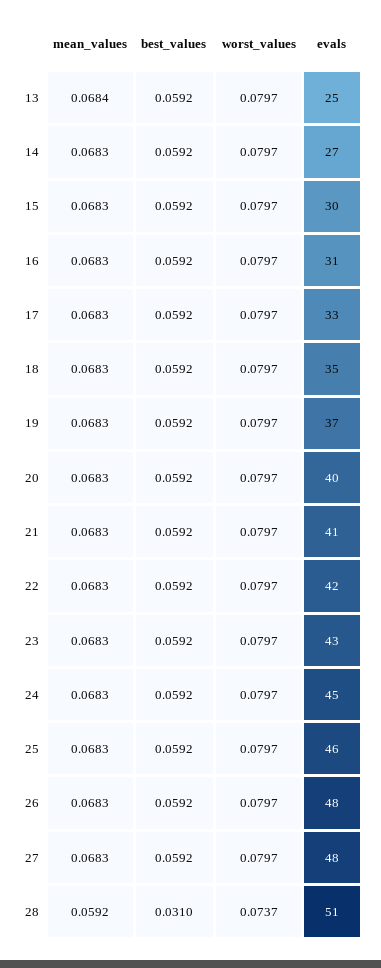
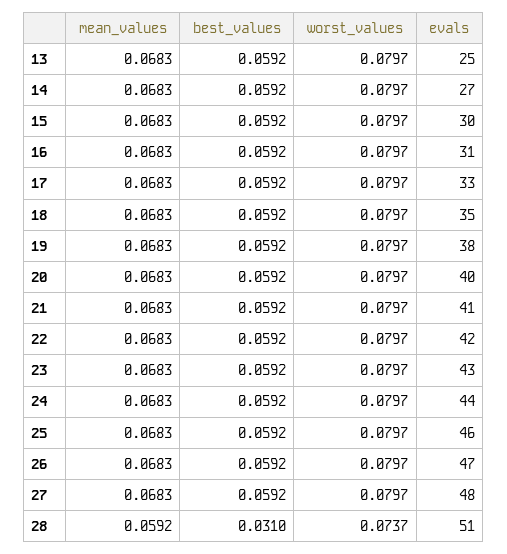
mean_values, 13: 0.0684 -> 0.0683
evals, 19: 37 -> 38
evals, 24: 45 -> 44
evals, 26: 48 -> 47

